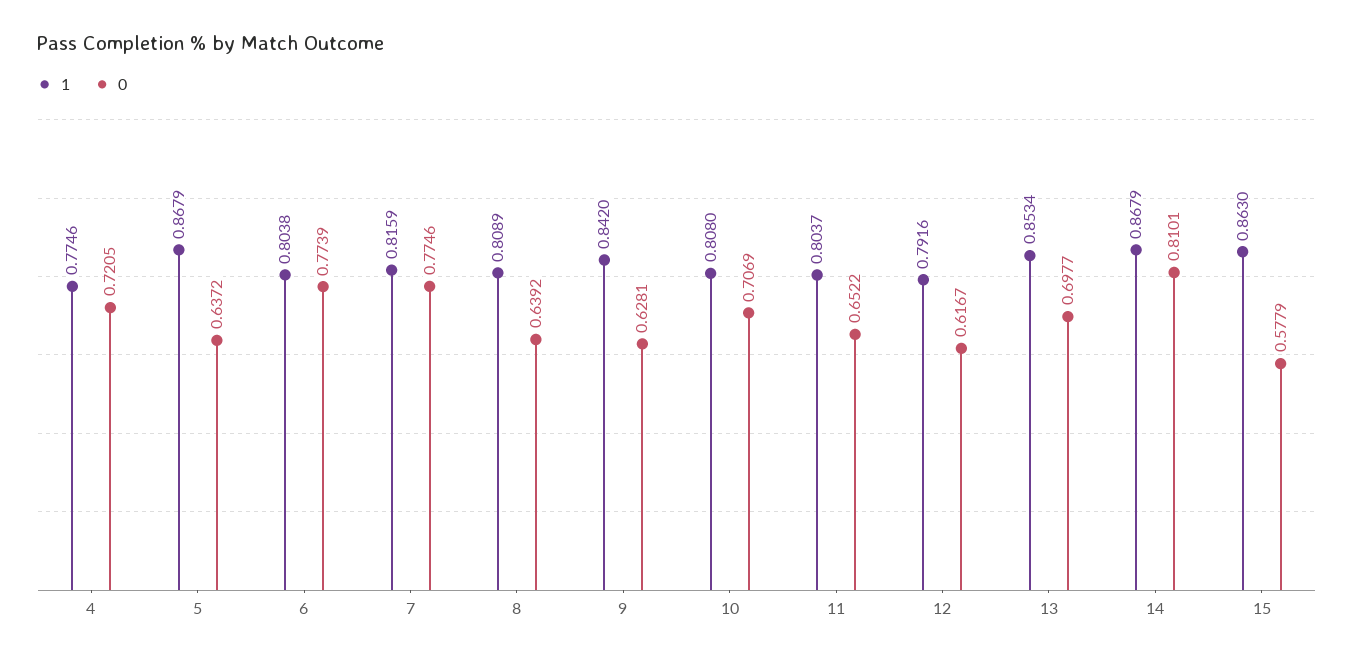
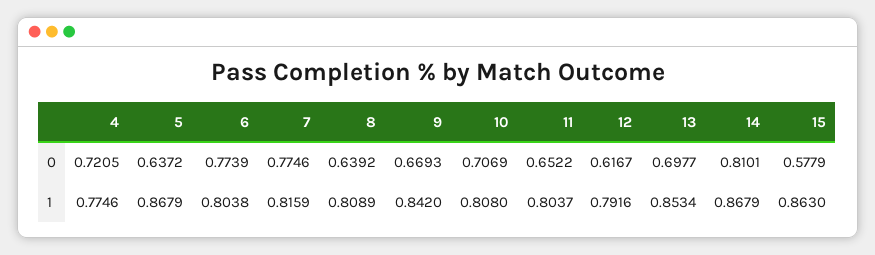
0, 9: 0.6281 -> 0.6693

